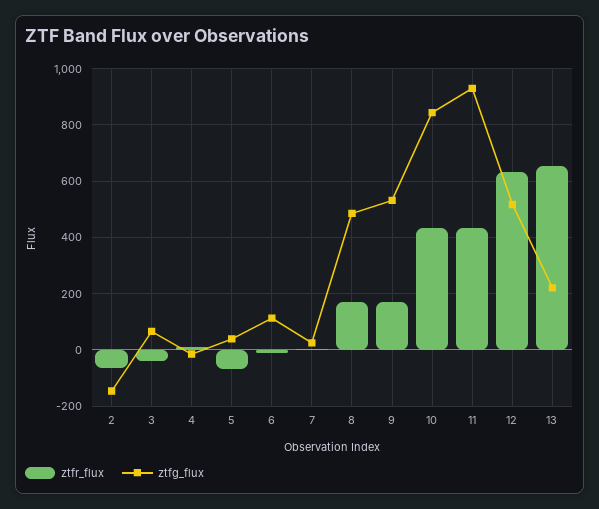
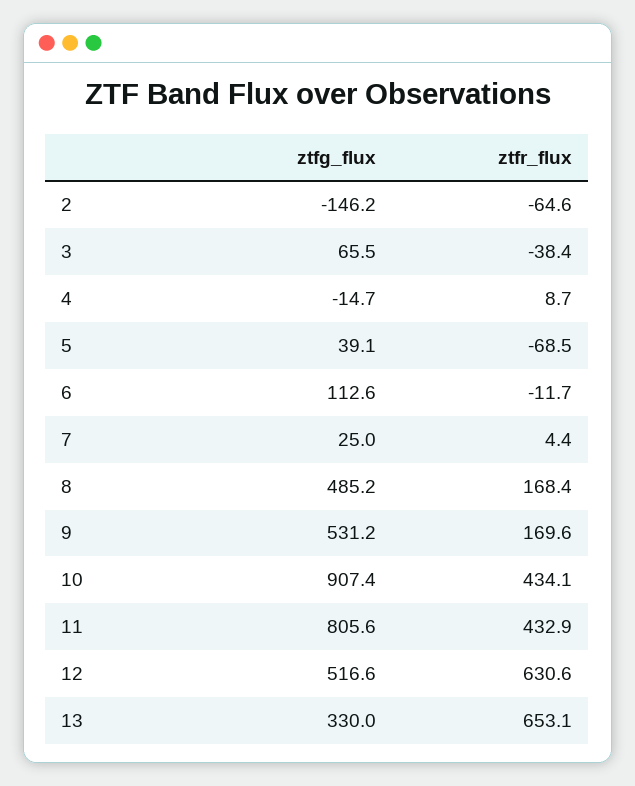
ztfg_flux, 10: 850 -> 907.4
ztfg_flux, 11: 925 -> 805.6
ztfg_flux, 13: 225 -> 330

